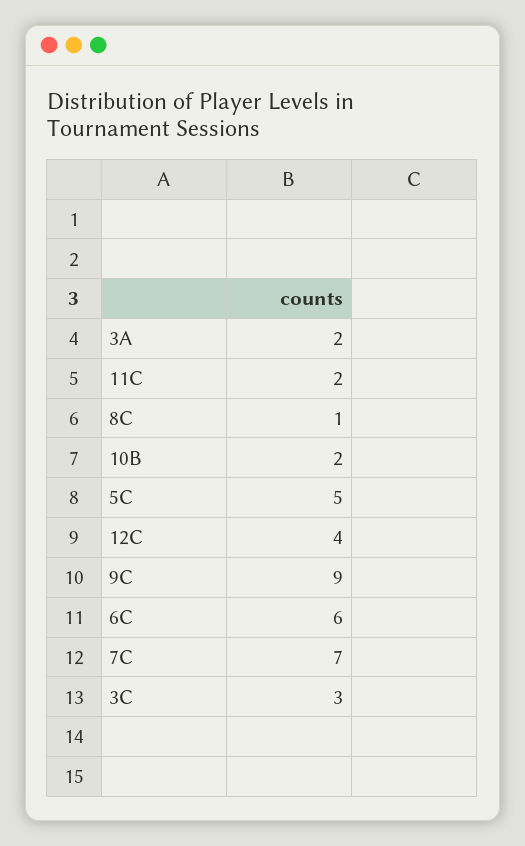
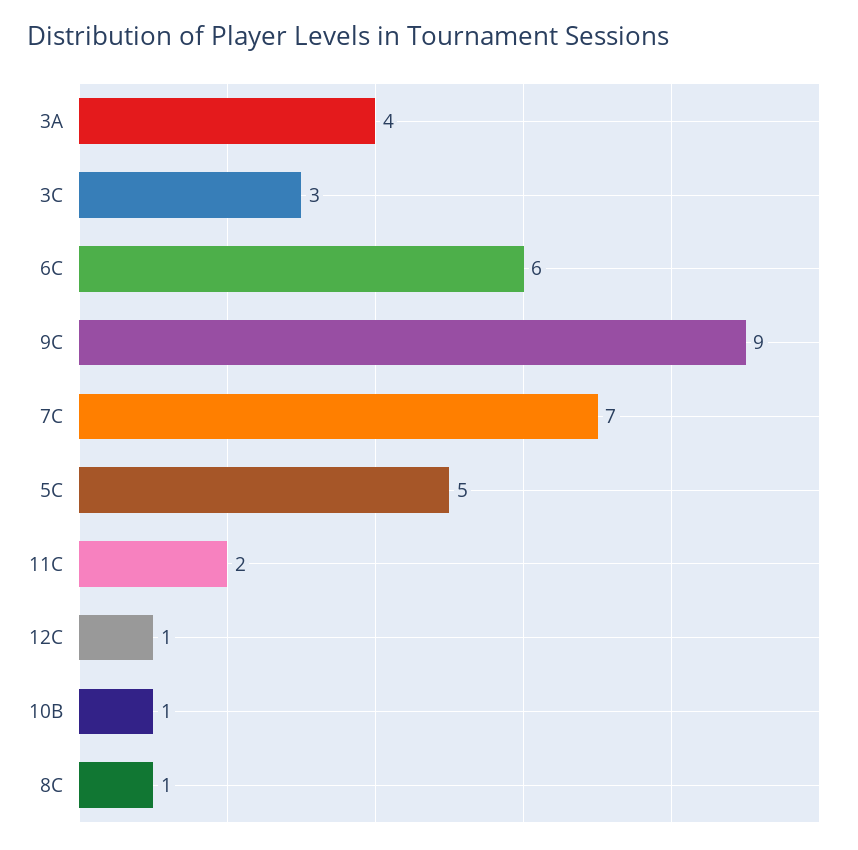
3A: 2 -> 4
10B: 2 -> 1
12C: 4 -> 1

